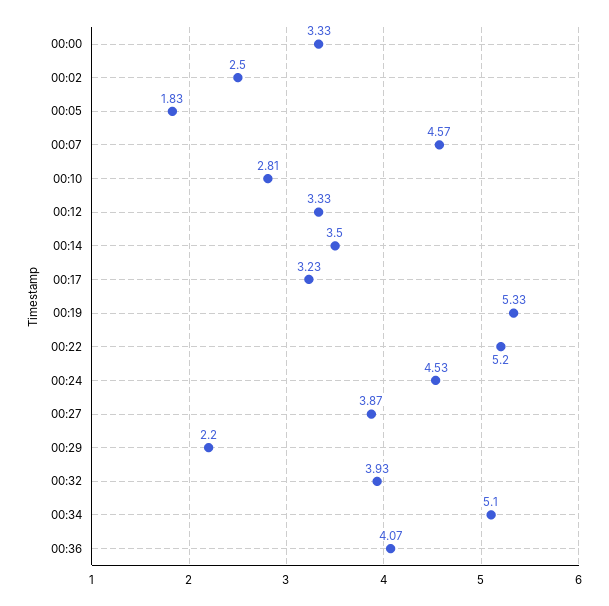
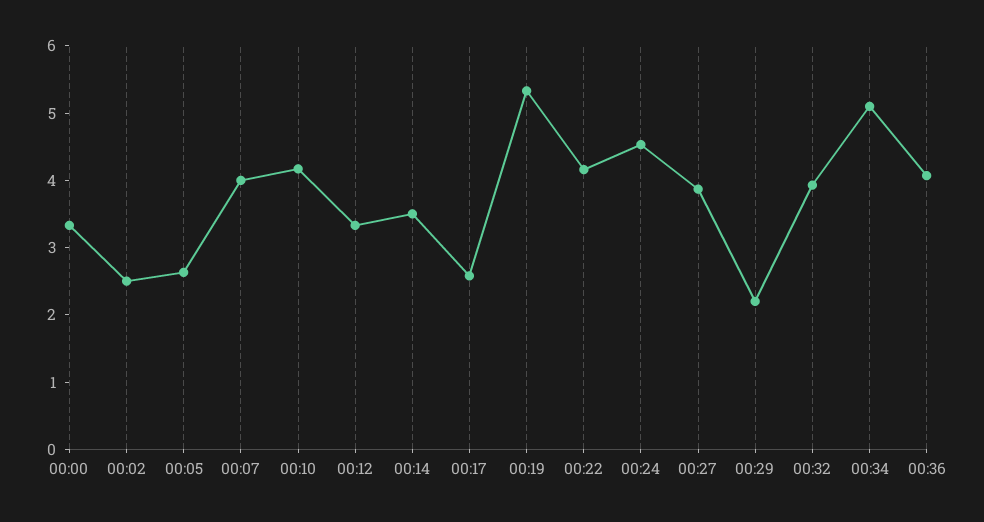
00:05: 1.83 -> 2.6
00:07: 4.57 -> 4
00:10: 2.81 -> 4.2
00:17: 3.23 -> 2.6
00:22: 5.2 -> 4.2

